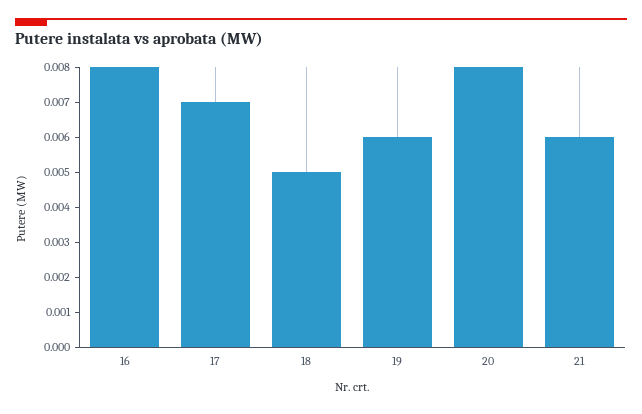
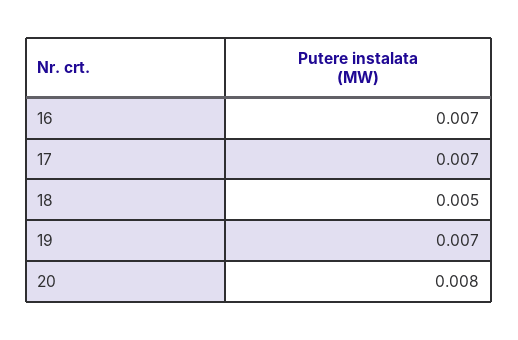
16: 0.008 -> 0.007
19: 0.006 -> 0.007
21: 0.006 -> none

